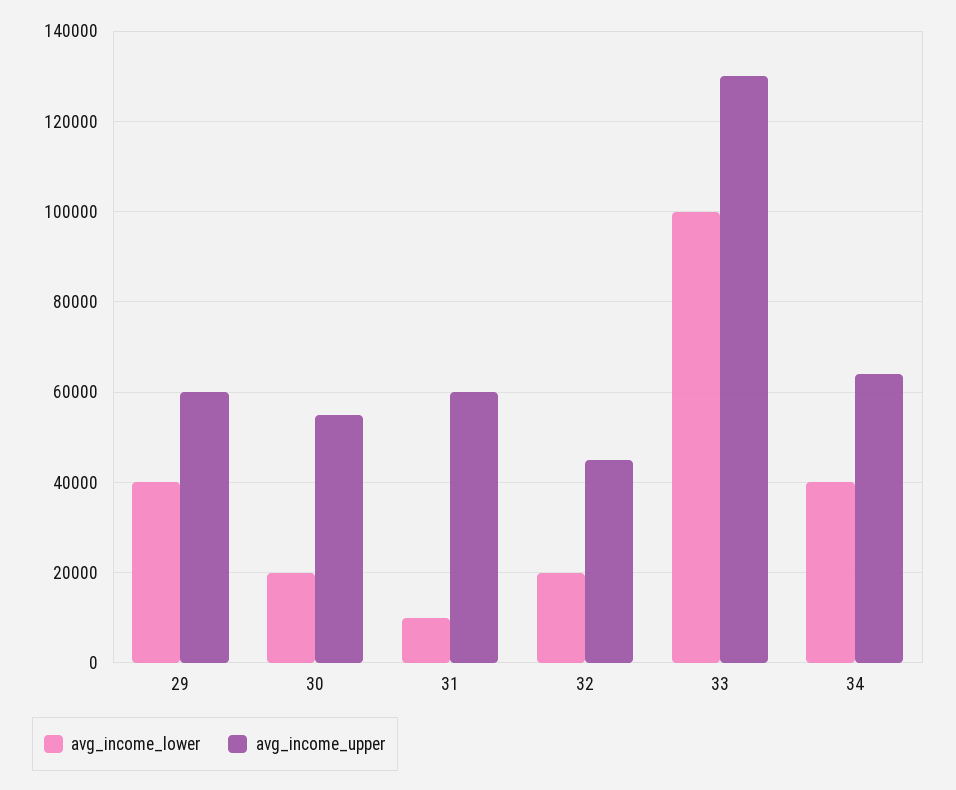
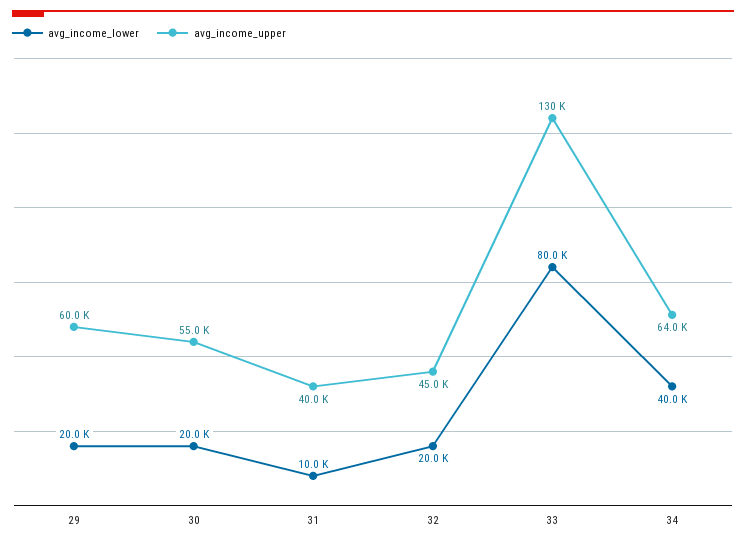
avg_income_lower, 29: 40000 -> 20000
avg_income_upper, 31: 60000 -> 40000
avg_income_lower, 33: 100000 -> 80000

